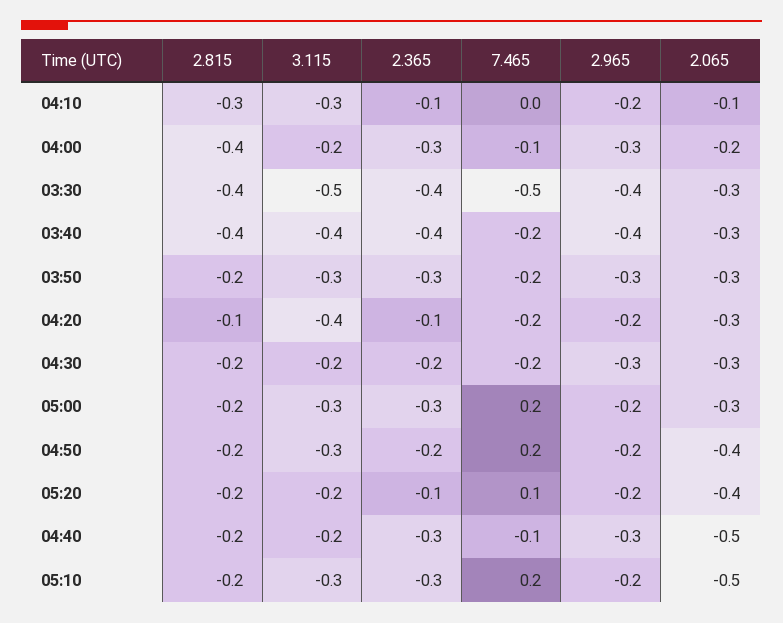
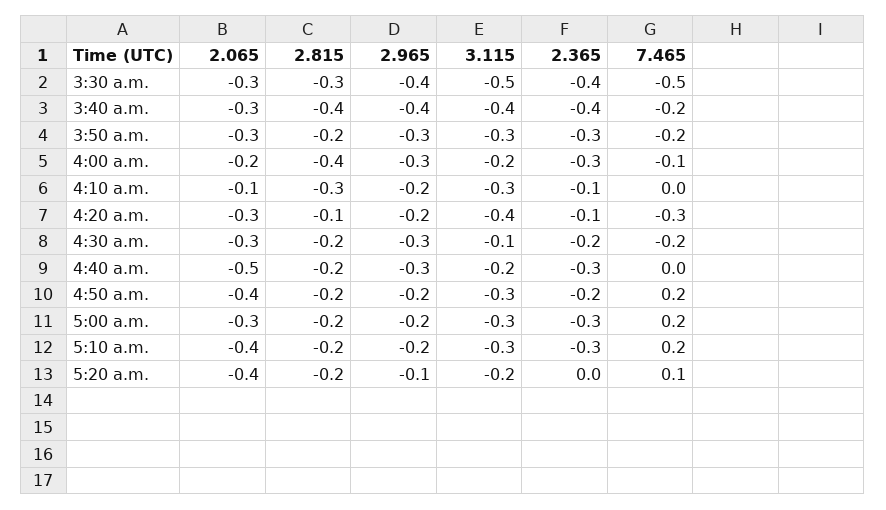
2.815, 03:30: -0.4 -> -0.3
7.465, 04:20: -0.2 -> -0.3
3.115, 04:30: -0.2 -> -0.1
2.365, 05:20: -0.1 -> 0
2.965, 05:20: -0.2 -> -0.1
7.465, 04:40: -0.1 -> 0
2.065, 05:10: -0.5 -> -0.4

